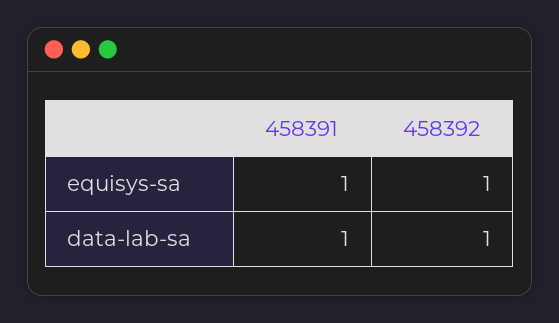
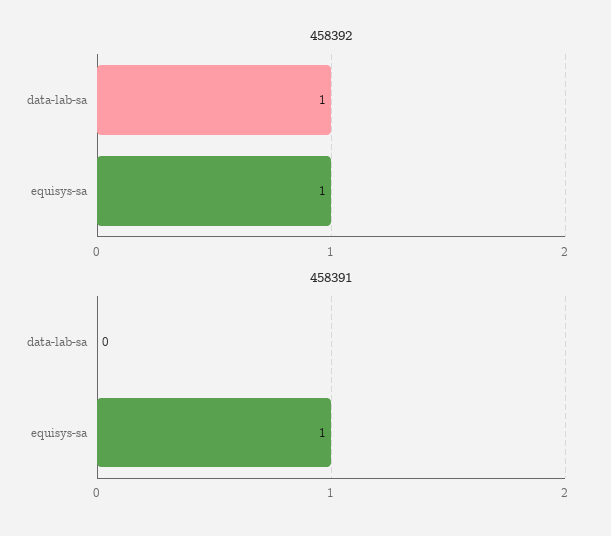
458391, data-lab-sa: 1 -> 0

